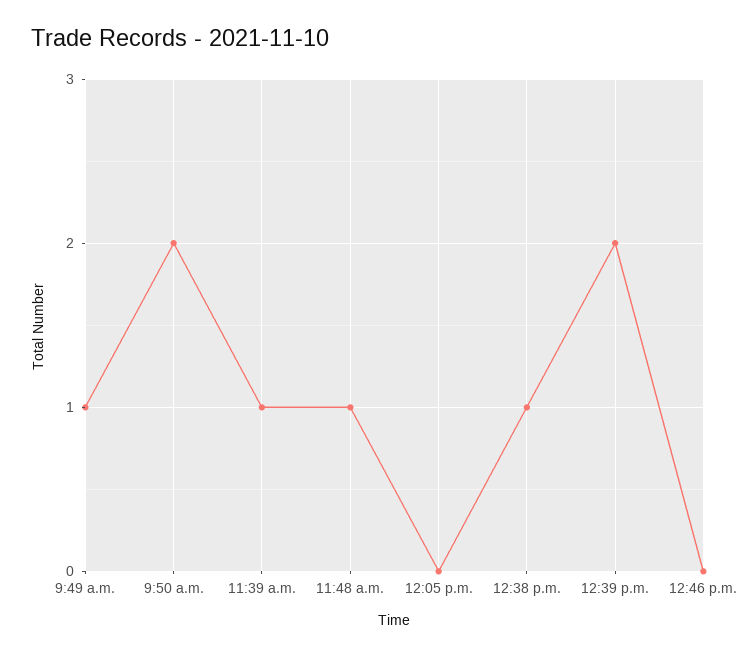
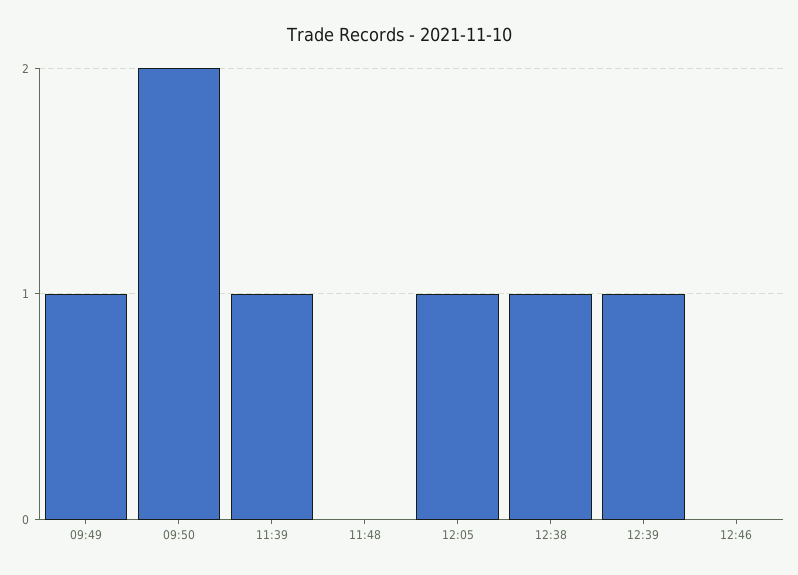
11:48 a.m.: 1 -> 0
12:05 p.m.: 0 -> 1
12:39 p.m.: 2 -> 1

